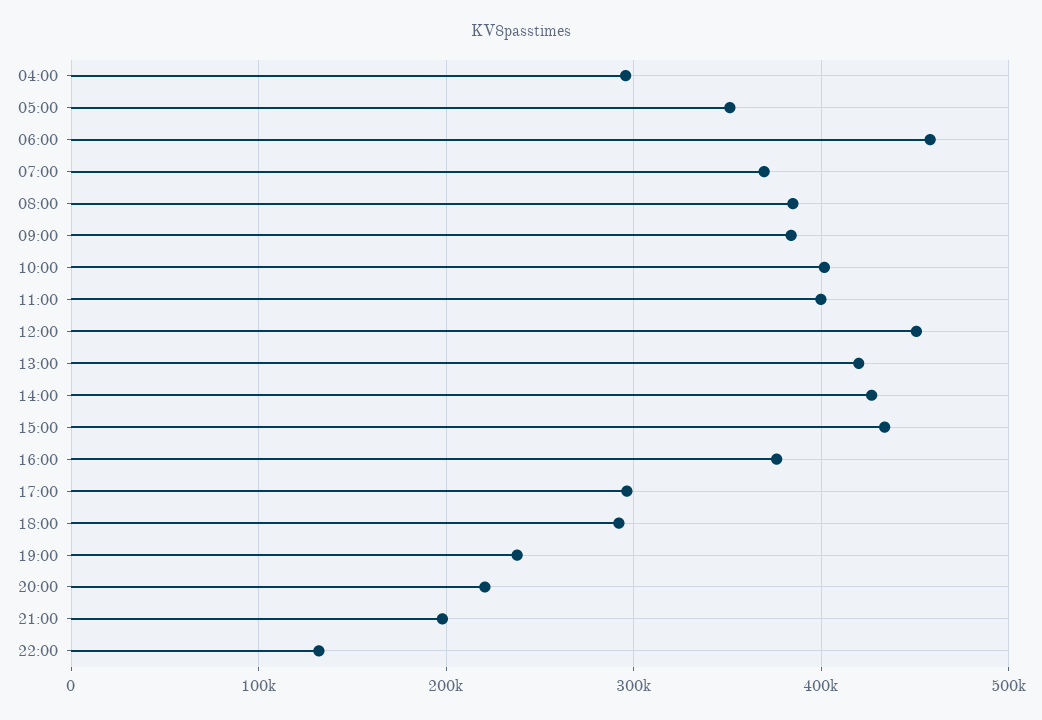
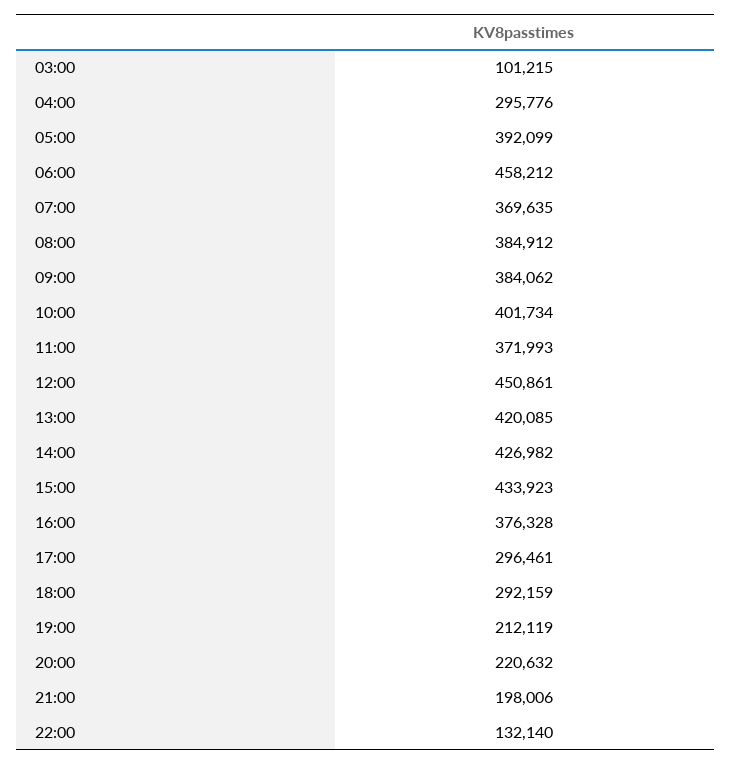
05:00: 350000 -> 392099
11:00: 400000 -> 371993
19:00: 240000 -> 212119
03:00: none -> 101215

